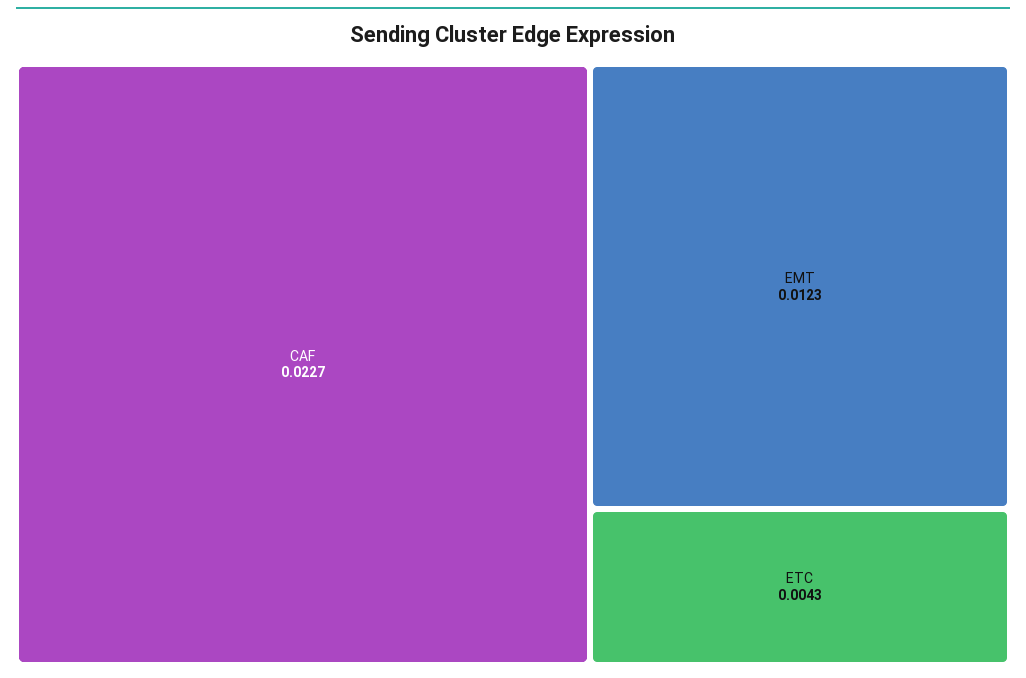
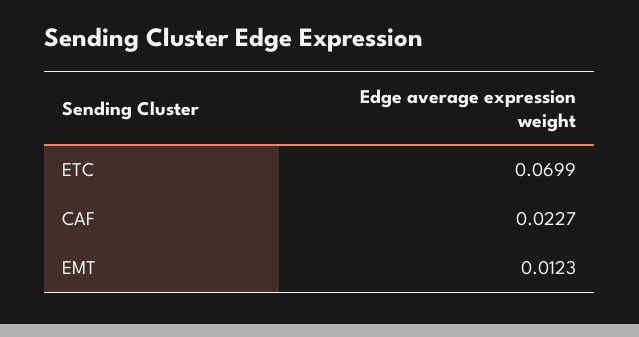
ETC: 0.0043 -> 0.0699

